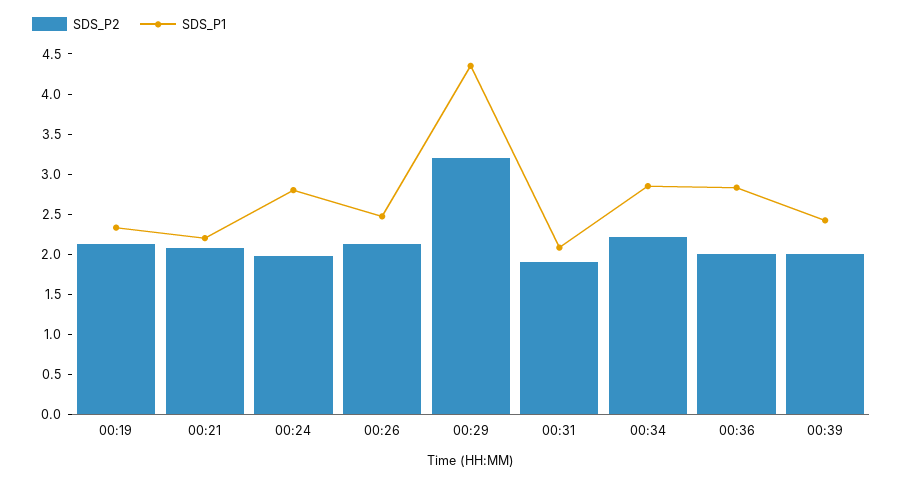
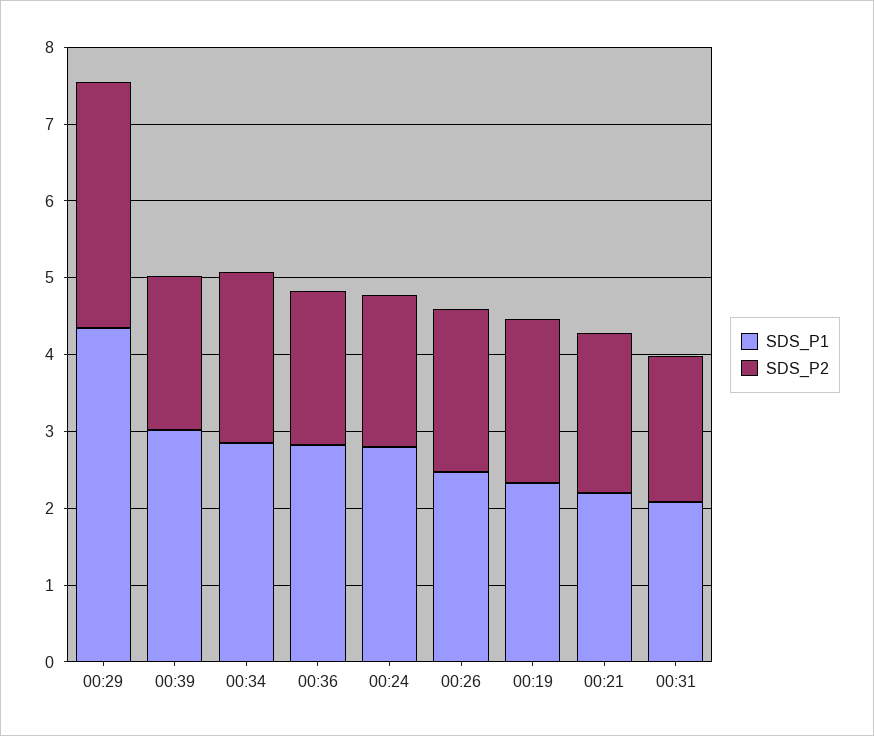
SDS_P1, 00:39: 2.4 -> 3

